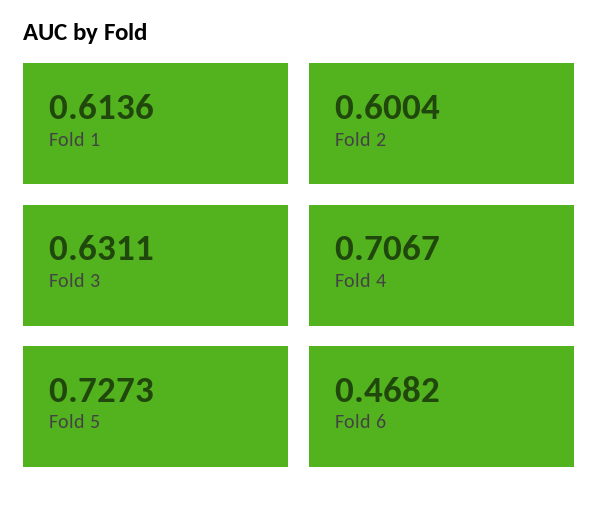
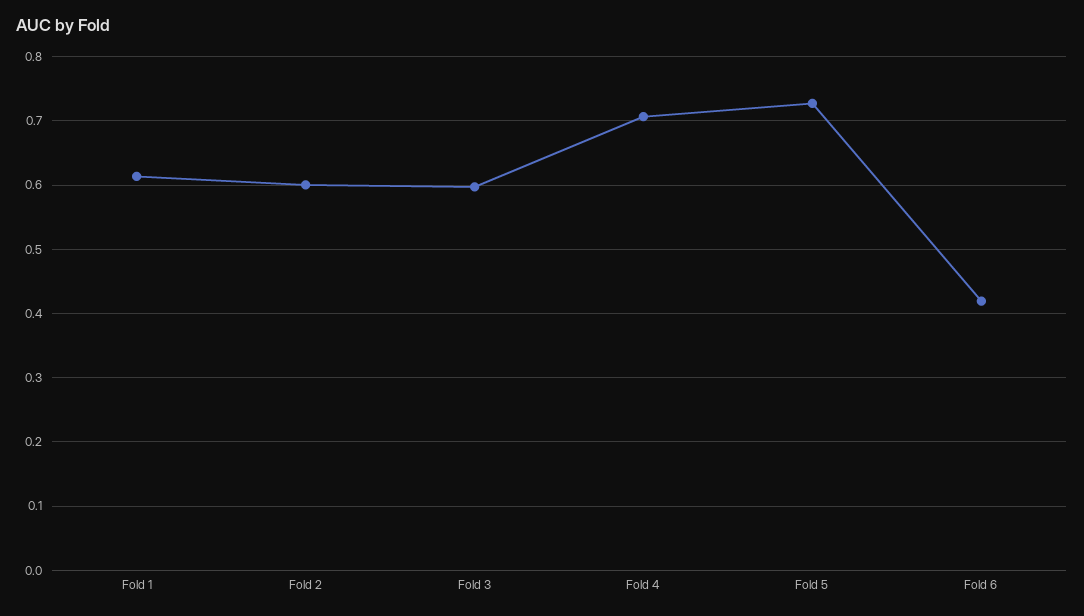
Fold 3: 0.6311 -> 0.6
Fold 6: 0.4682 -> 0.42

